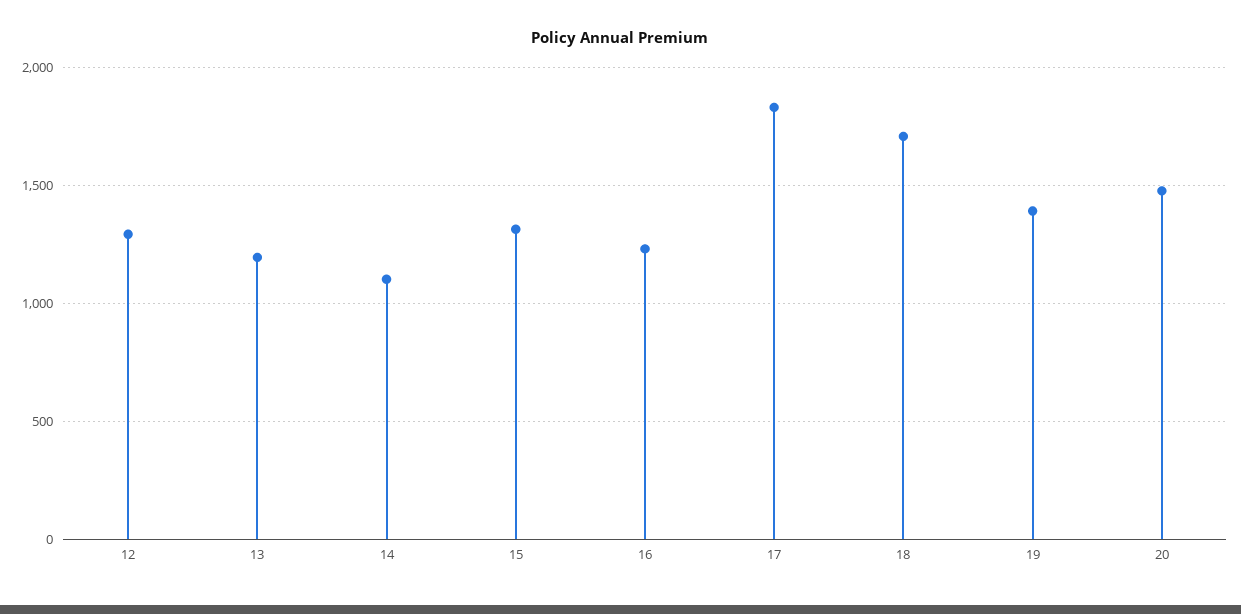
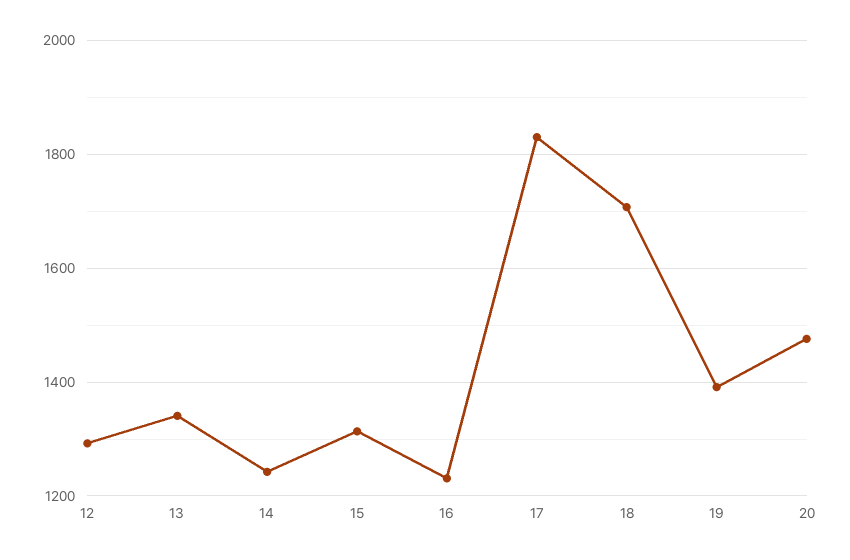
13: 1200 -> 1340
14: 1100 -> 1240

